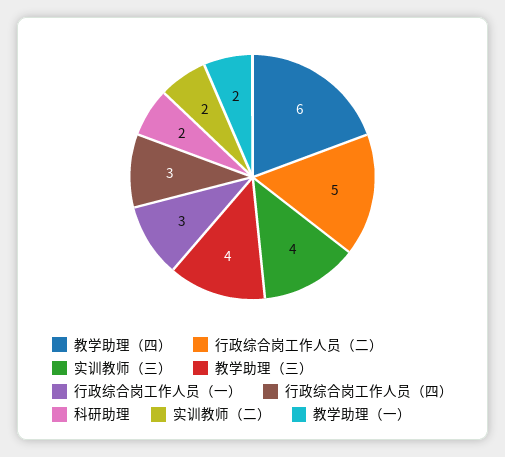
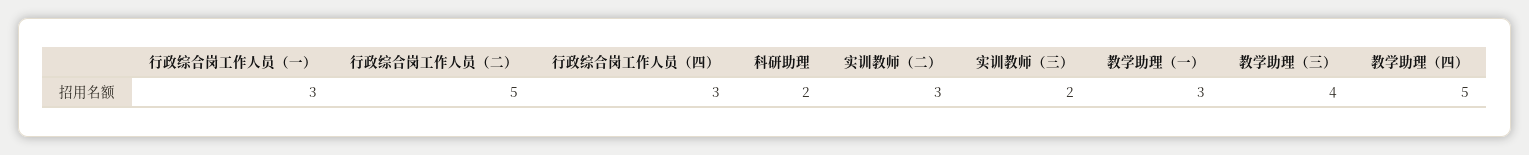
教学助理（四）: 6 -> 5
实训教师（三）: 4 -> 2
实训教师（二）: 2 -> 3
教学助理（一）: 2 -> 3

